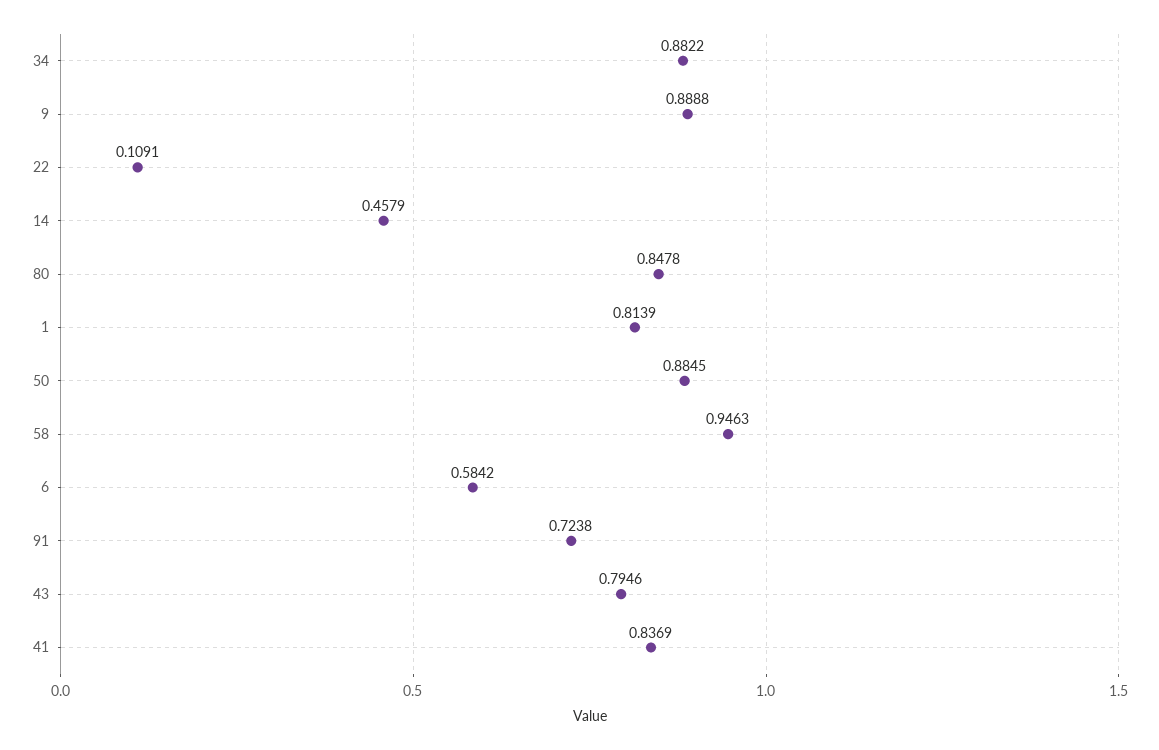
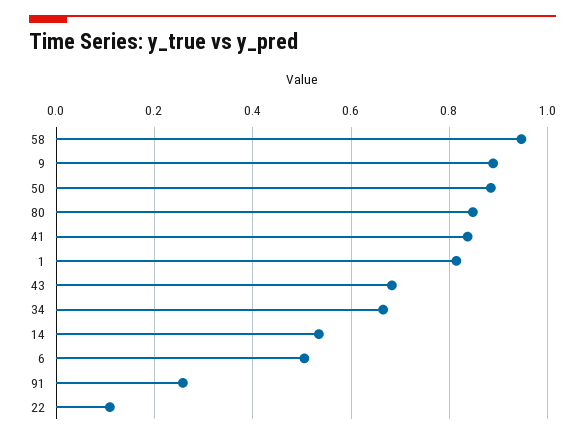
34: 0.8822 -> 0.66
14: 0.4579 -> 0.54
6: 0.5842 -> 0.5
91: 0.7238 -> 0.26
43: 0.7946 -> 0.68

